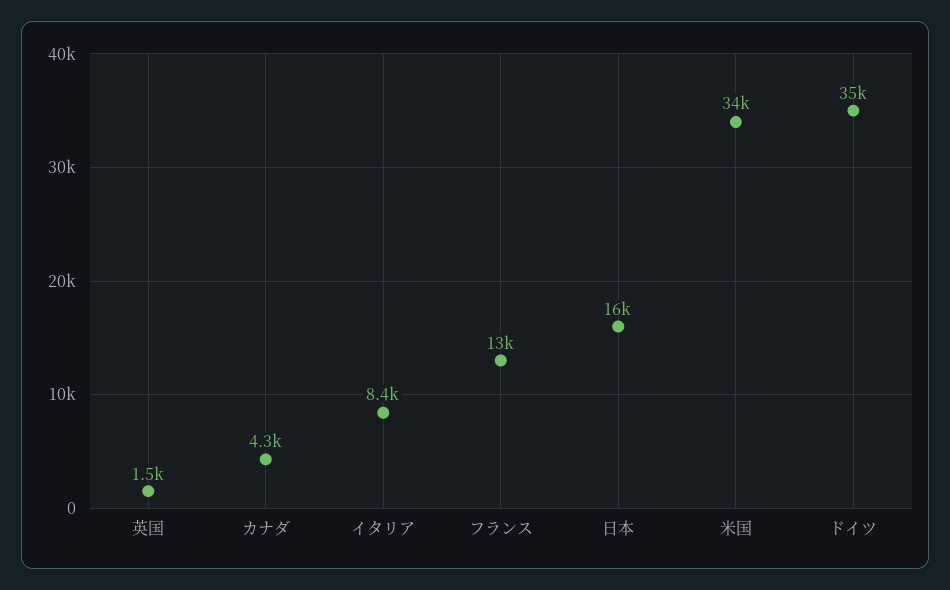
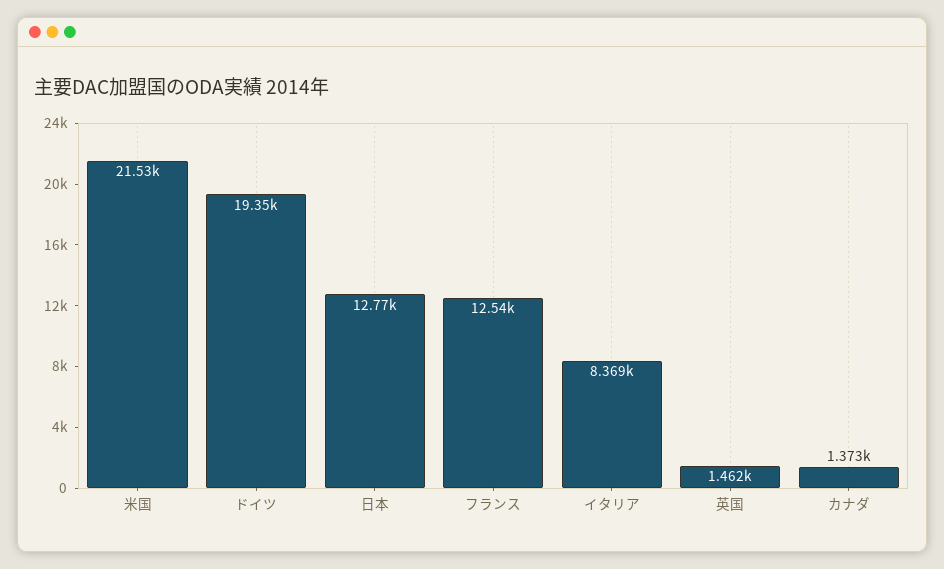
カナダ: 4300 -> 1373
日本: 16000 -> 12770
米国: 34000 -> 21530
ドイツ: 35000 -> 19350

